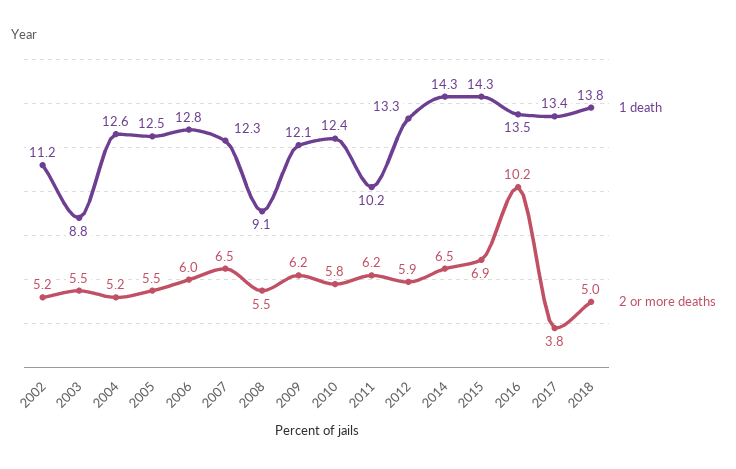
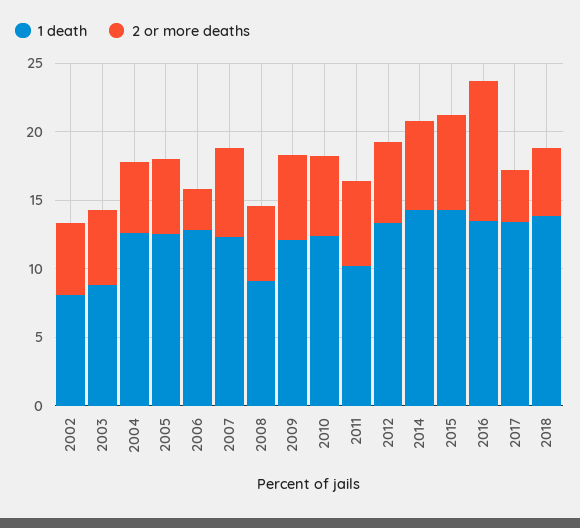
1 death, 2002: 11.2 -> 8
2 or more deaths, 2006: 6 -> 3

